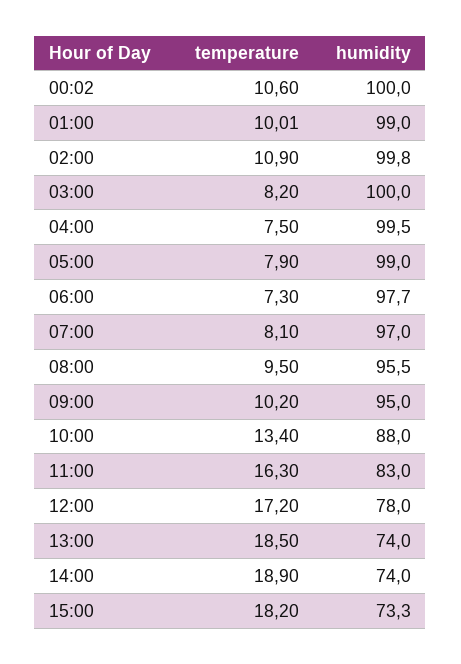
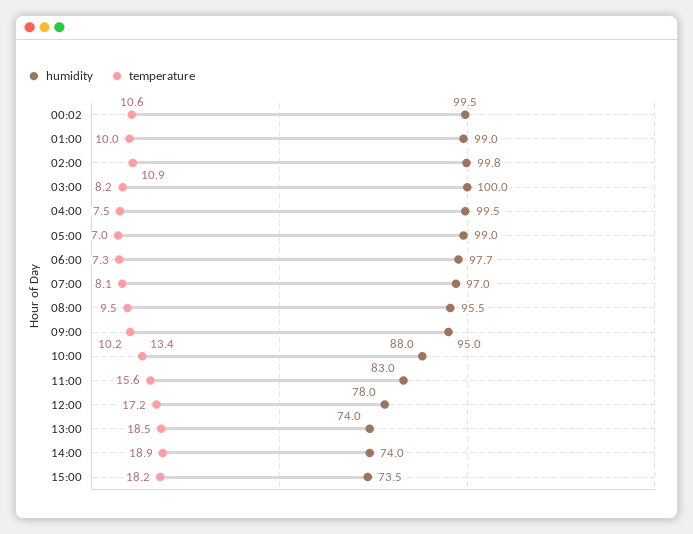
humidity, 00:02: 100 -> 99.5
temperature, 05:00: 7.9 -> 7
temperature, 11:00: 16.3 -> 15.6
humidity, 15:00: 73.3 -> 73.5

